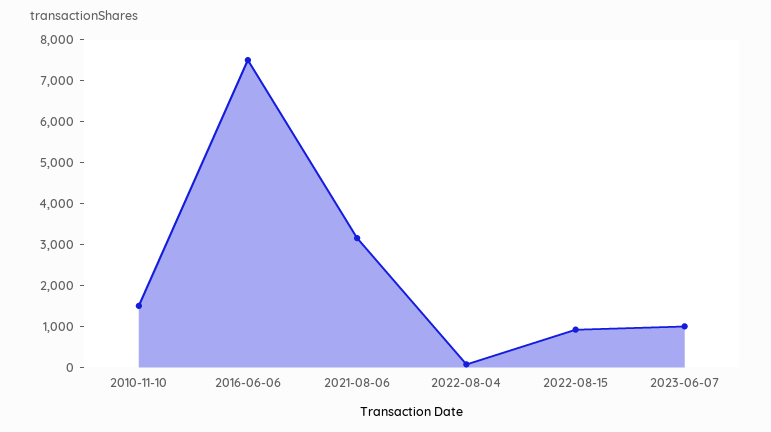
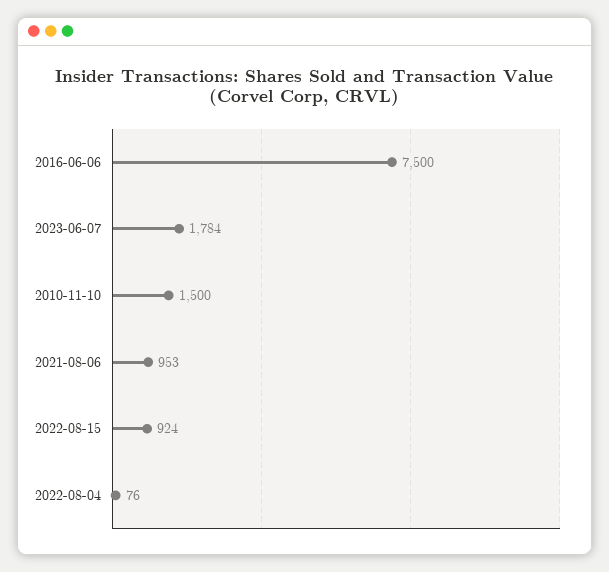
2021-08-06: 3200 -> 953
2023-06-07: 1000 -> 1784

